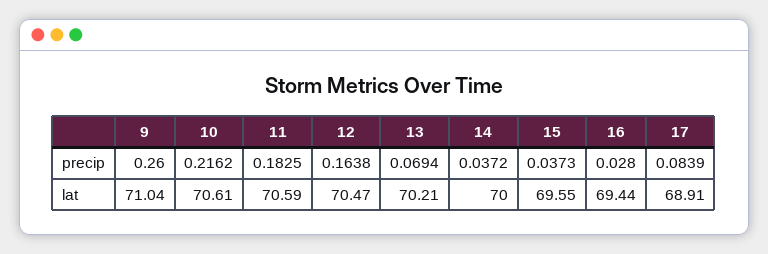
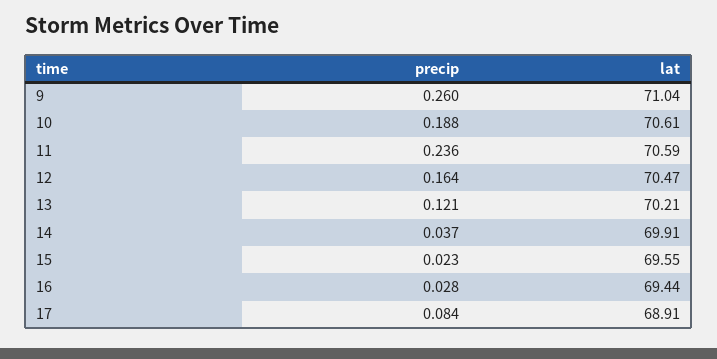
10, precip: 0.2162 -> 0.188
11, precip: 0.1825 -> 0.236
13, precip: 0.0694 -> 0.121
15, precip: 0.0373 -> 0.023
14, lat: 70 -> 69.91

